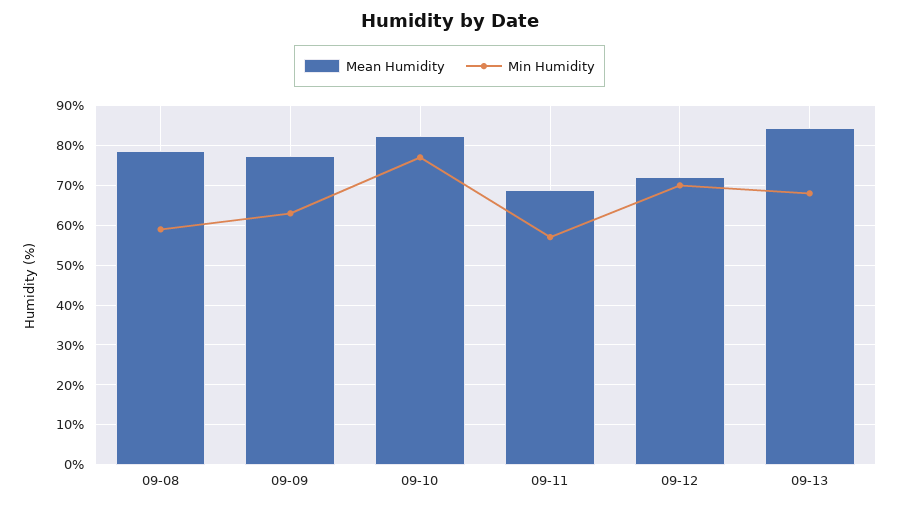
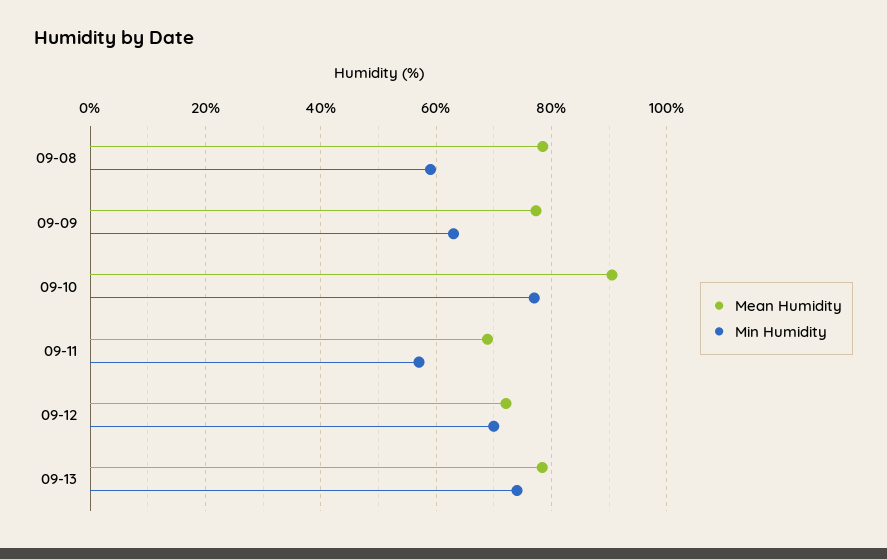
Mean Humidity, 09-10: 82 -> 90
Mean Humidity, 09-13: 84 -> 78
Min Humidity, 09-13: 68 -> 74

